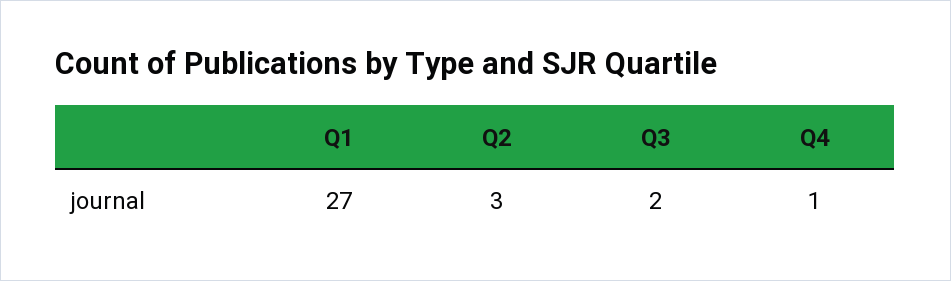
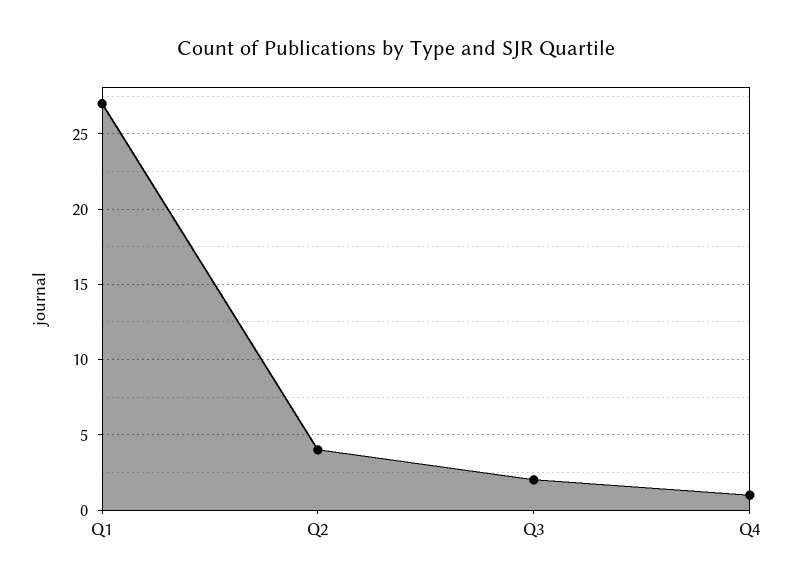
Q2: 3 -> 4

